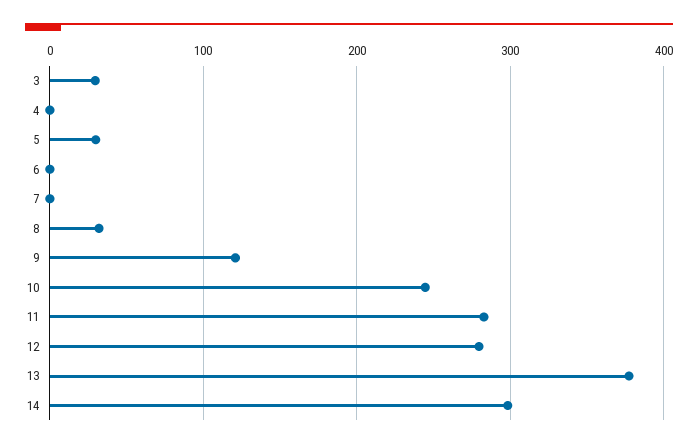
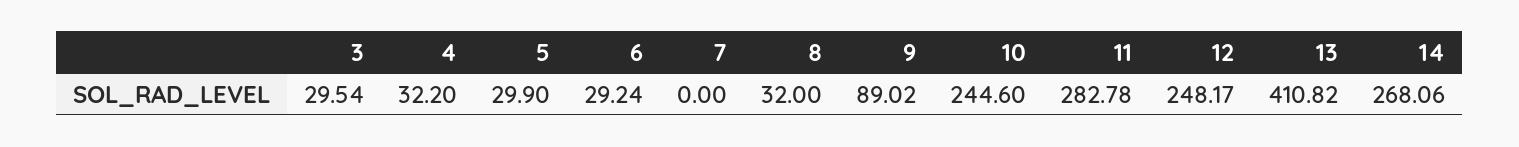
4: 0 -> 32.2
6: 0 -> 29.24
9: 120 -> 89.02
12: 280 -> 248.17
13: 380 -> 410.82
14: 300 -> 268.06

